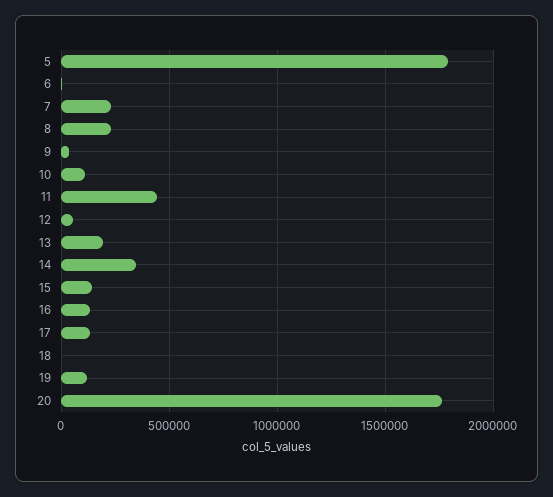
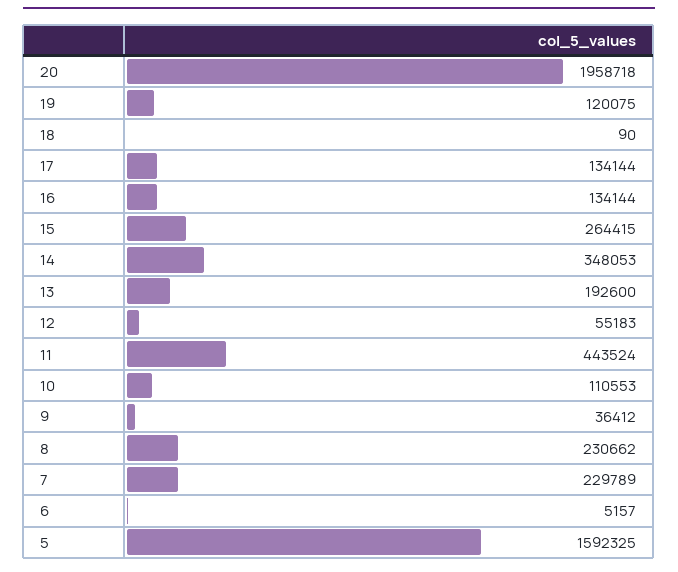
5: 1800000 -> 1592325
15: 150000 -> 264415
20: 1750000 -> 1958718

